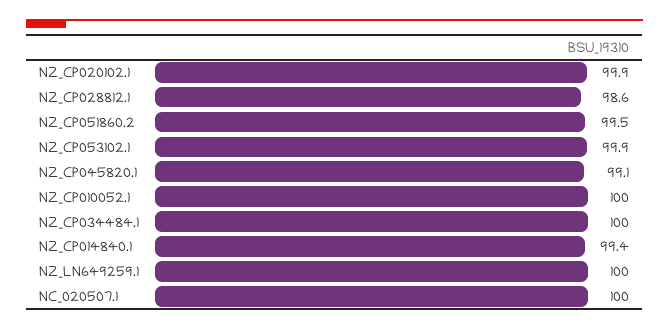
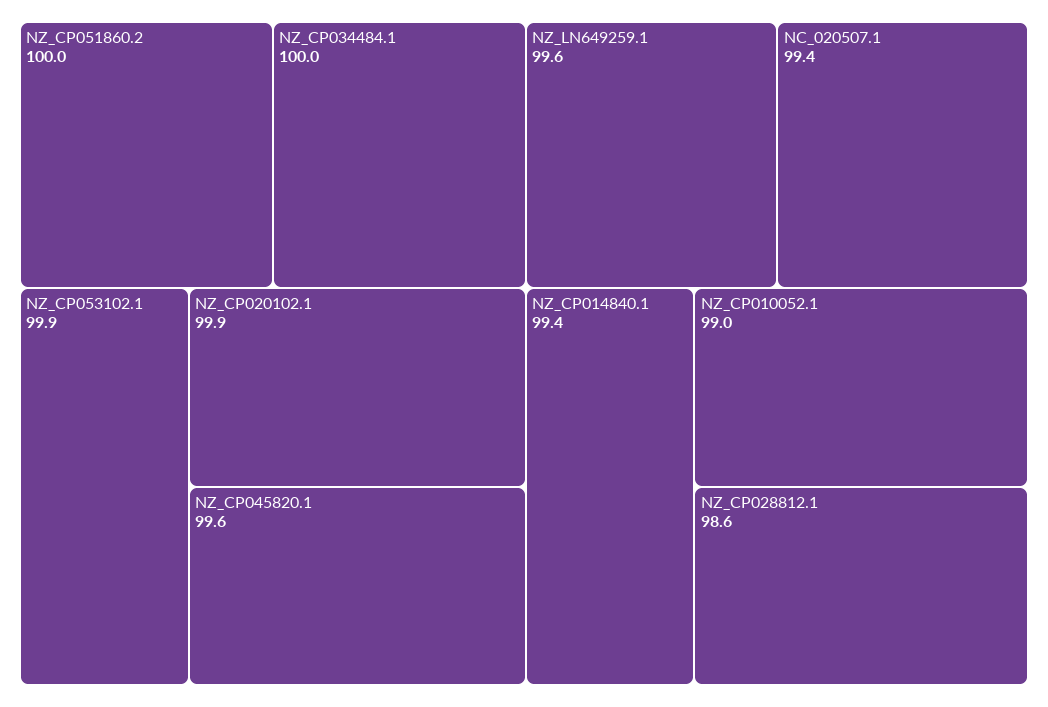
NZ_CP051860.2: 99.5 -> 100
NZ_CP045820.1: 99.1 -> 99.6
NZ_CP010052.1: 100 -> 99
NZ_LN649259.1: 100 -> 99.6
NC_020507.1: 100 -> 99.4

